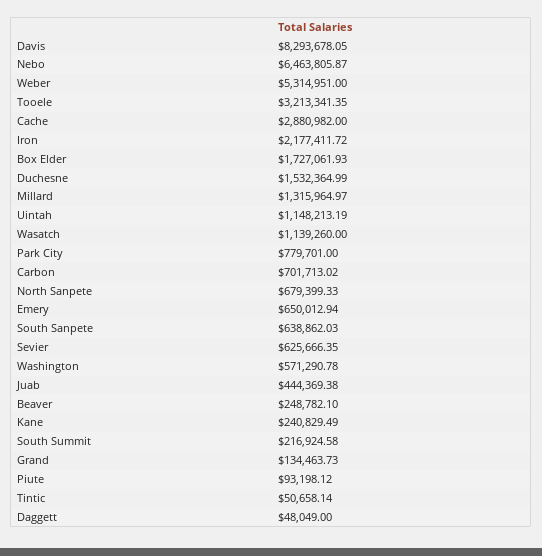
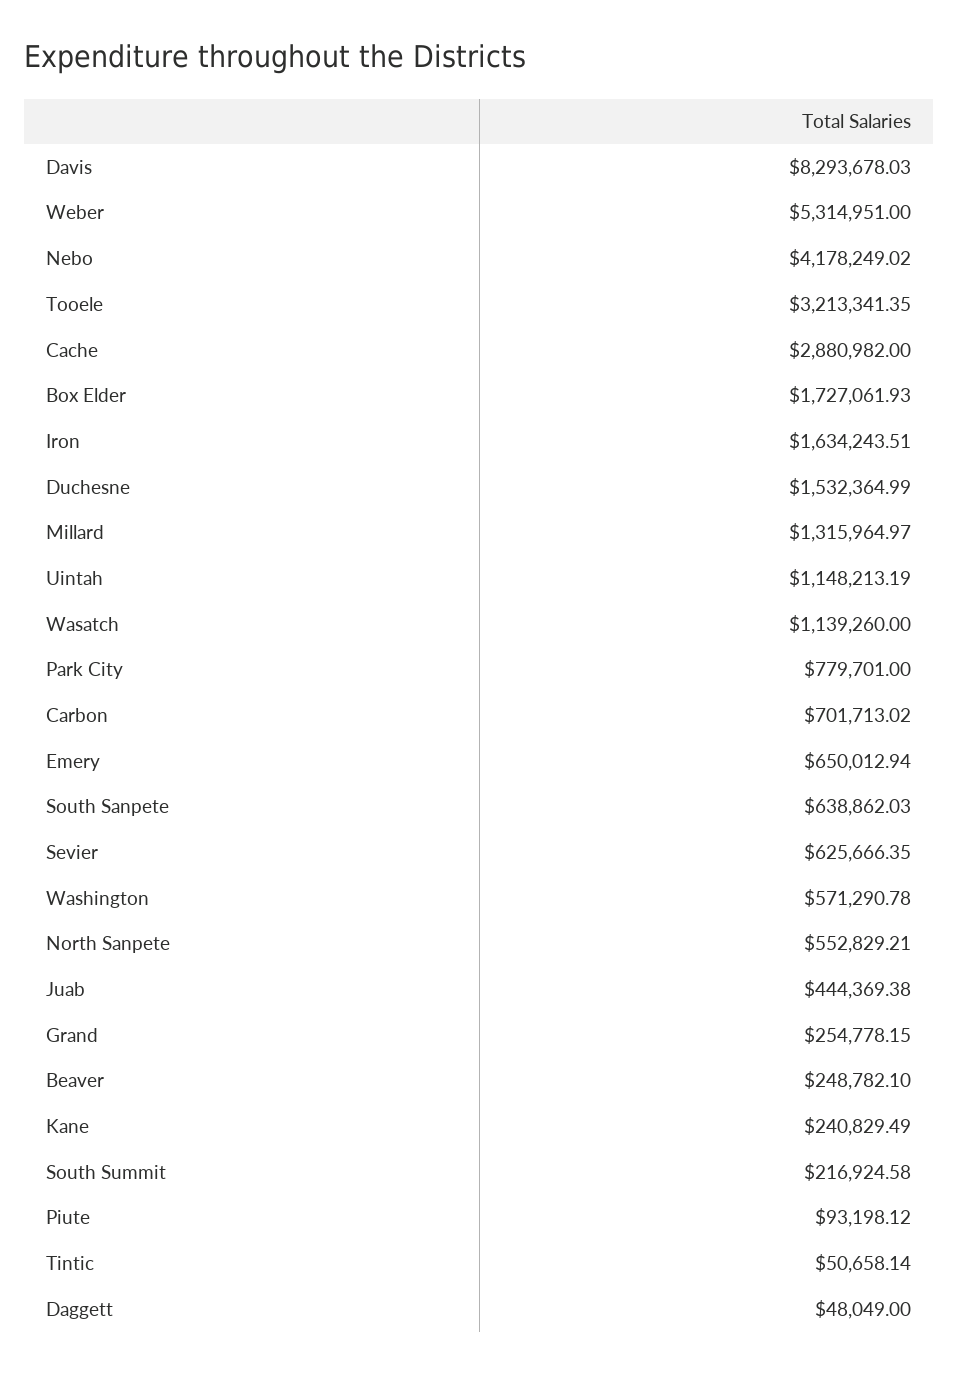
Davis: 8293678.05 -> 8293678.03
Nebo: 6463805.87 -> 4178249.02
Iron: 2177411.72 -> 1634243.51
North Sanpete: 679399.33 -> 552829.21
Grand: 134463.73 -> 254778.15

